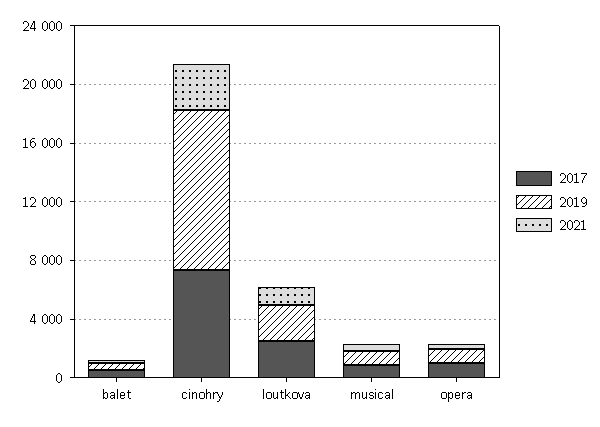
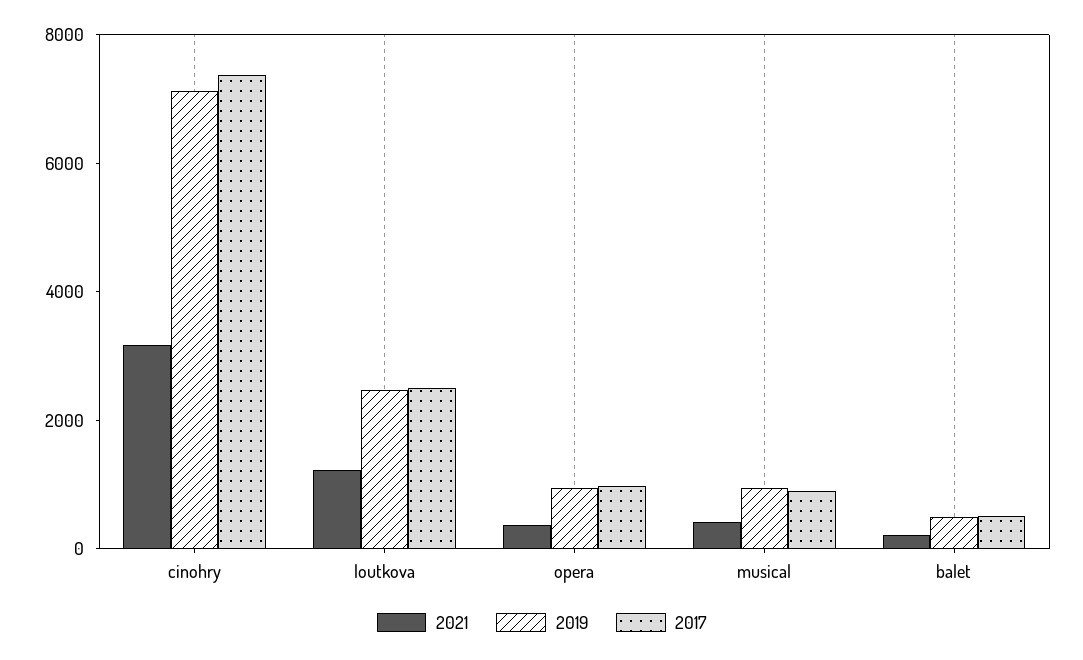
2019, cinohry: 11000 -> 7000

